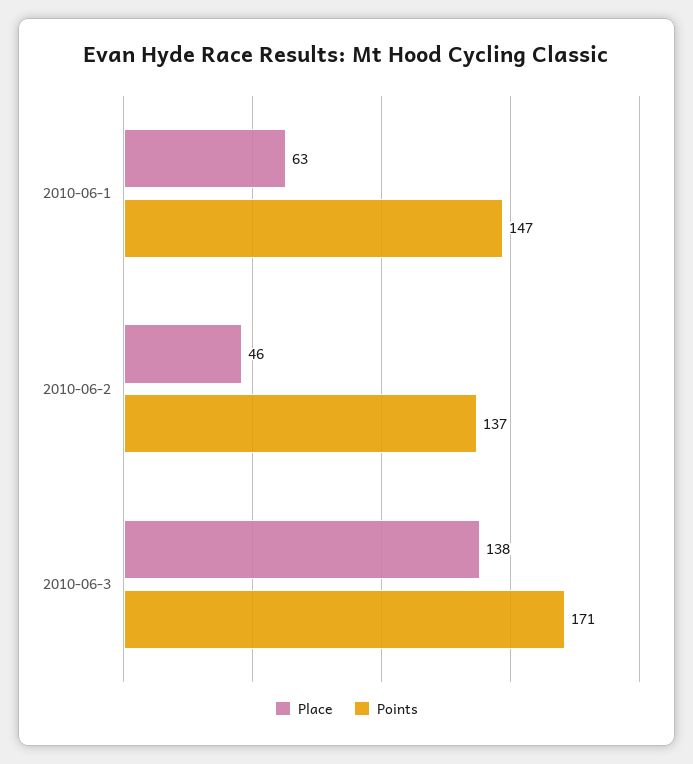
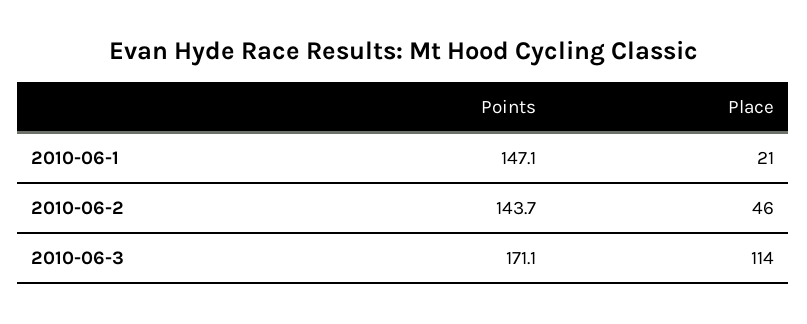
Place, 2010-06-1: 63 -> 21
Points, 2010-06-2: 137 -> 143.7
Place, 2010-06-3: 138 -> 114

